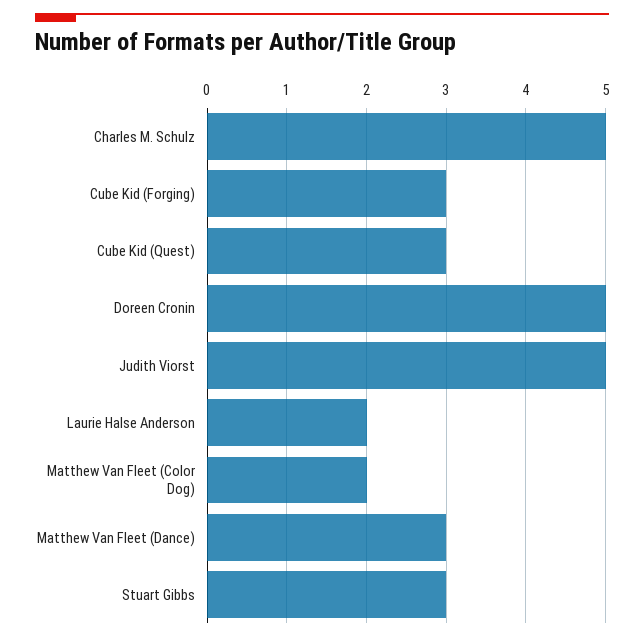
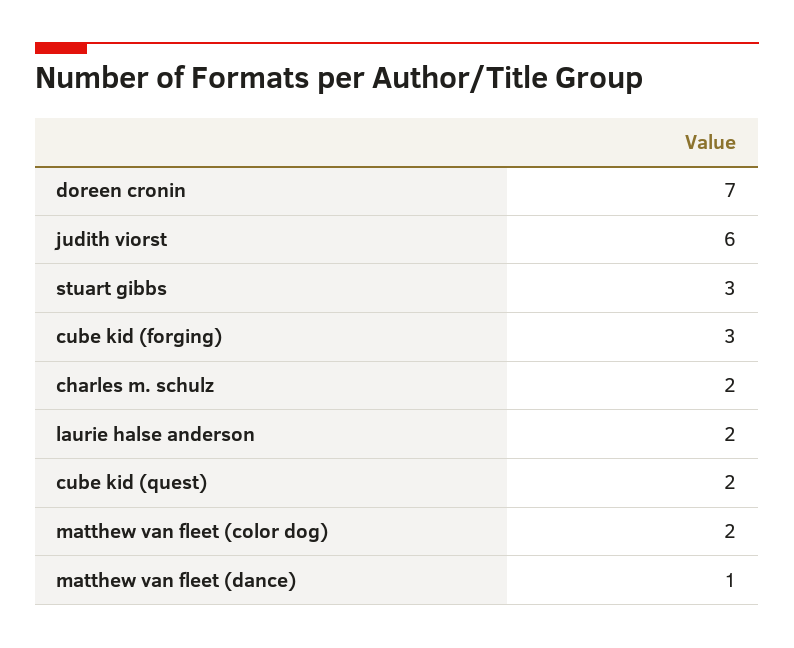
Charles M. Schulz: 5 -> 2
Cube Kid (Quest): 3 -> 2
Doreen Cronin: 5 -> 7
Judith Viorst: 5 -> 6
Matthew Van Fleet (Dance): 3 -> 1

